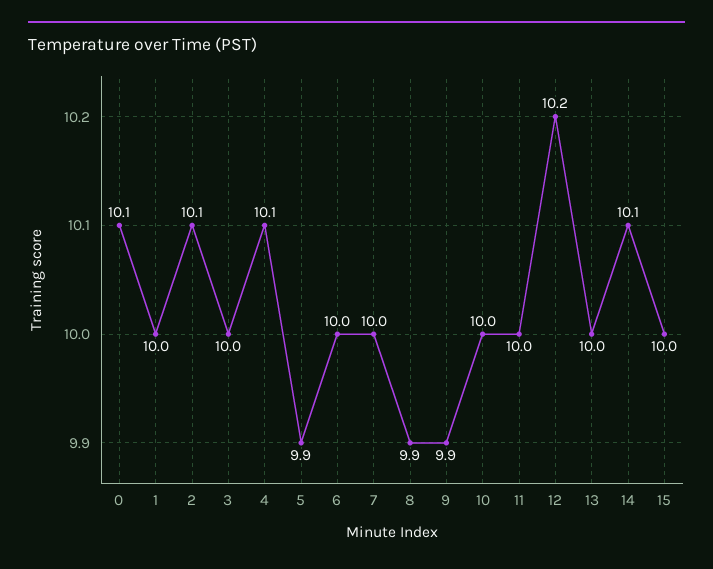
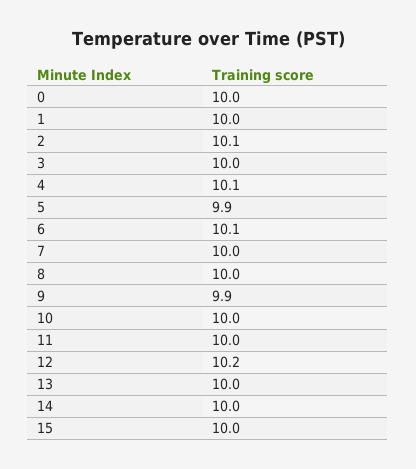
0: 10.1 -> 10
6: 10 -> 10.1
8: 9.9 -> 10
14: 10.1 -> 10

